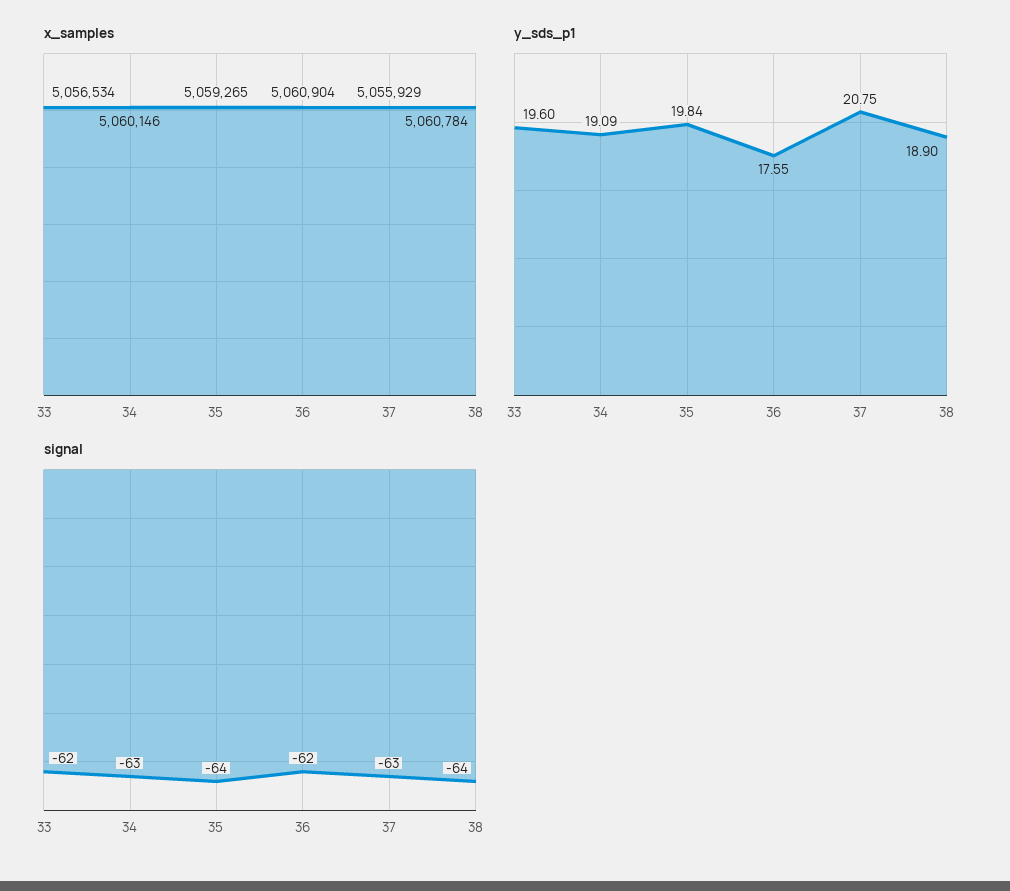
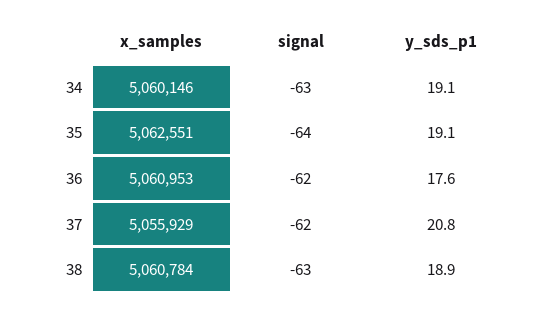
x_samples, 33: 5056534 -> none
x_samples, 35: 5059265 -> 5062551
x_samples, 36: 5060904 -> 5060953
y_sds_p1, 33: 19.6 -> none
y_sds_p1, 35: 19.84 -> 19.1
signal, 33: -62 -> none
signal, 37: -63 -> -62
signal, 38: -64 -> -63

